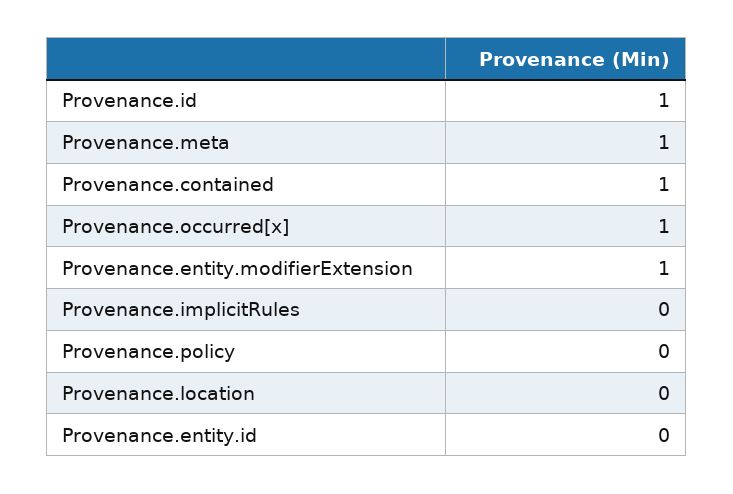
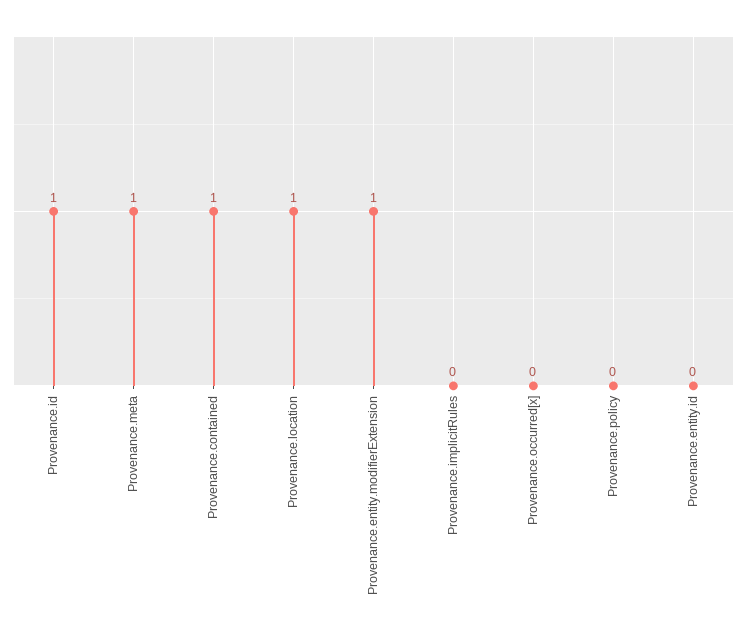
Provenance.occurred[x]: 1 -> 0
Provenance.location: 0 -> 1

